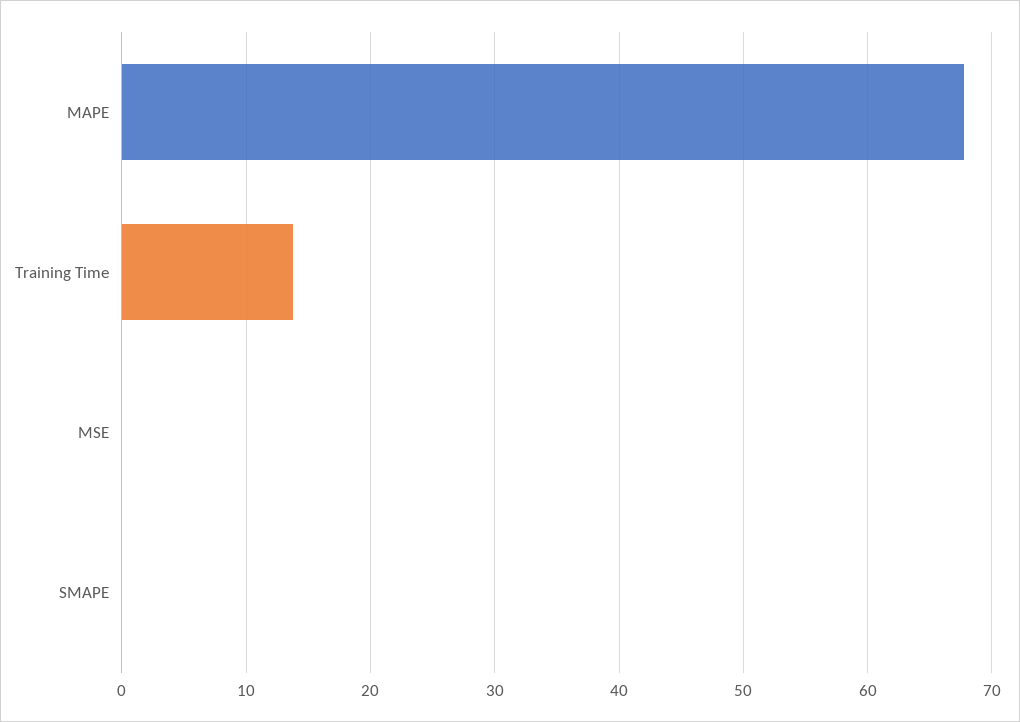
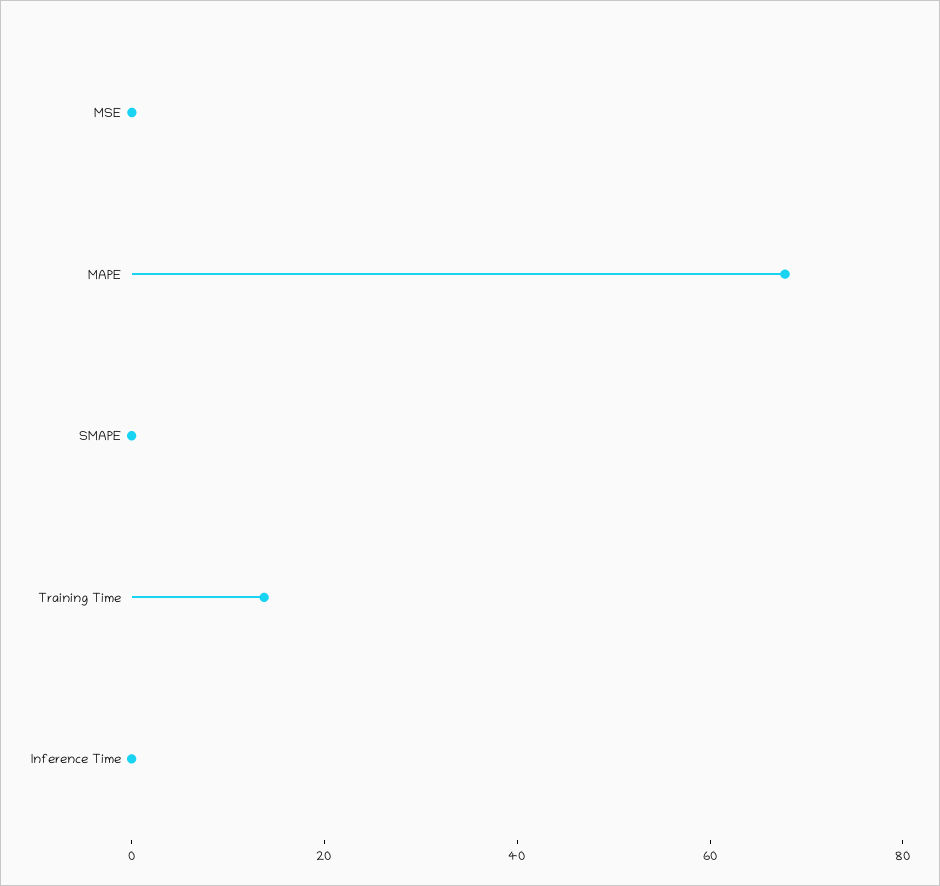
Inference Time: none -> 0

